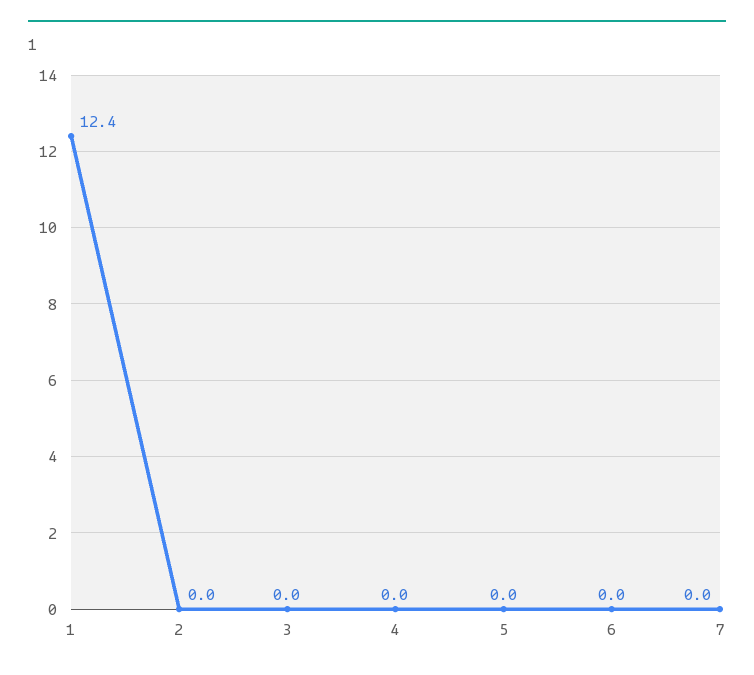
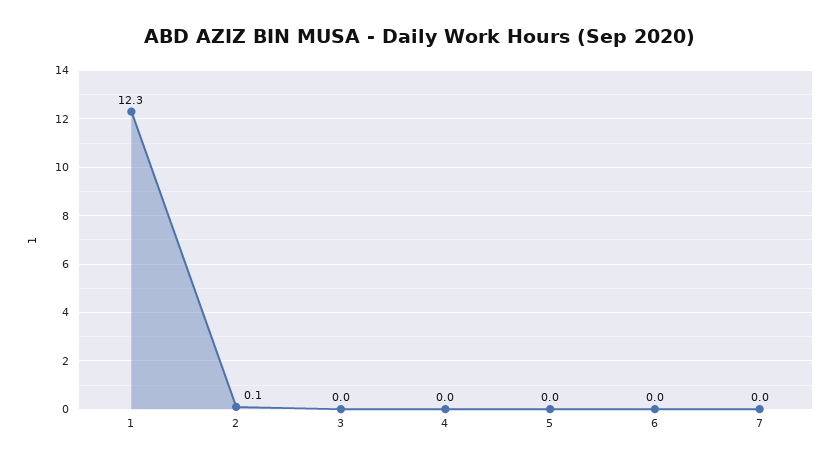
1: 12.4 -> 12.3
2: 0 -> 0.1

